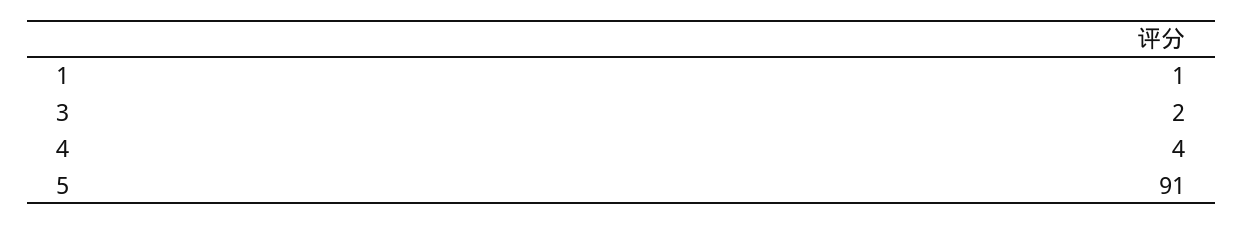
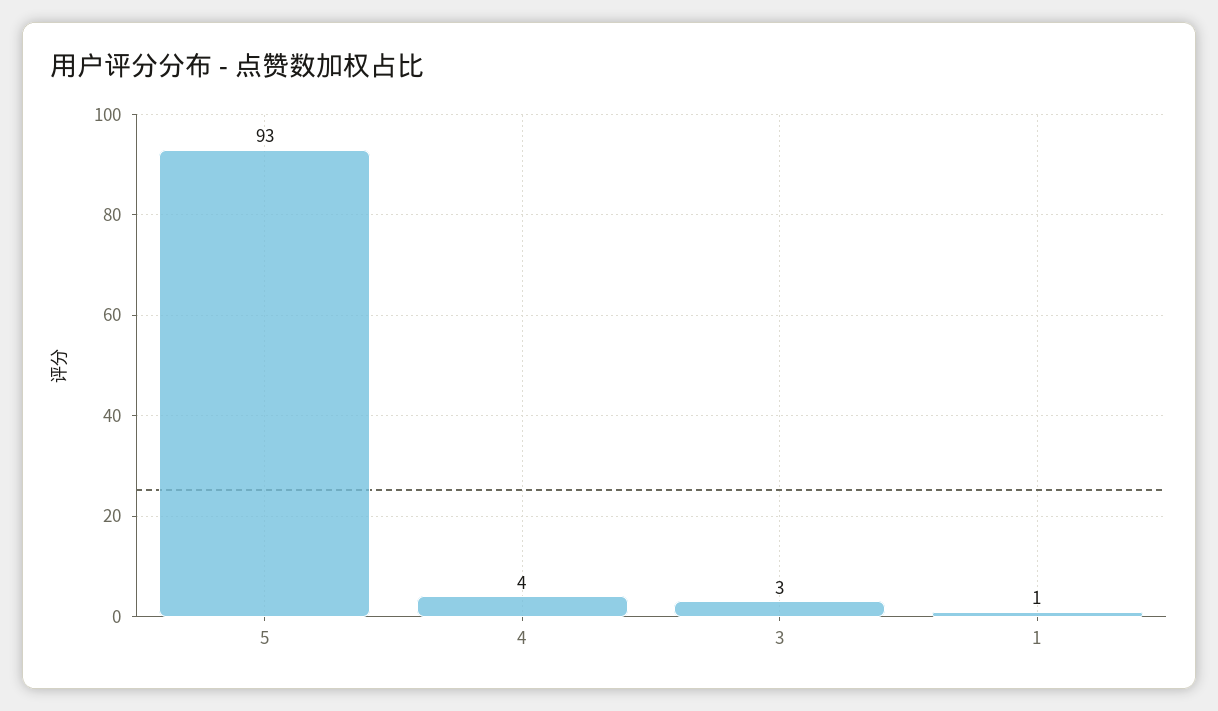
3: 2 -> 3
5: 91 -> 93

